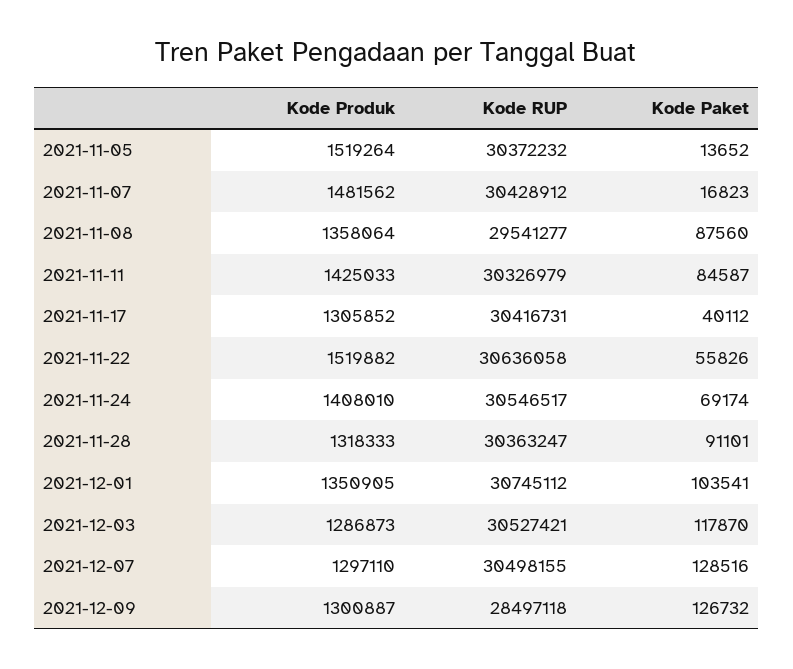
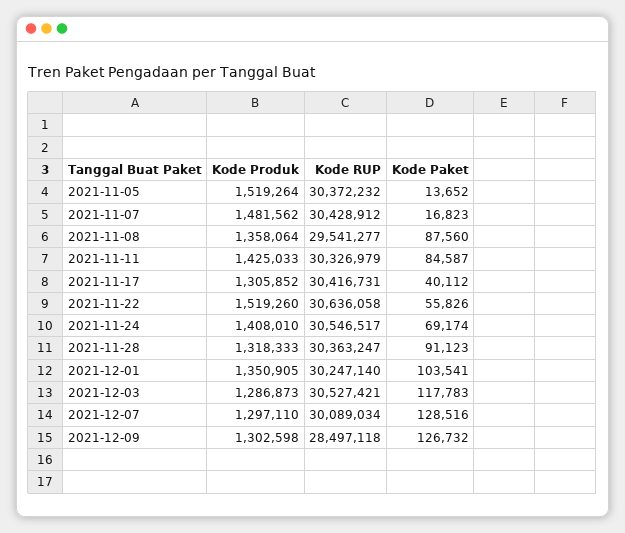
Kode Produk, 2021-11-22: 1519882 -> 1519260
Kode Paket, 2021-11-28: 91101 -> 91123
Kode RUP, 2021-12-01: 30745112 -> 30247140
Kode Paket, 2021-12-03: 117870 -> 117783
Kode RUP, 2021-12-07: 30498155 -> 30089034
Kode Produk, 2021-12-09: 1300887 -> 1302598

